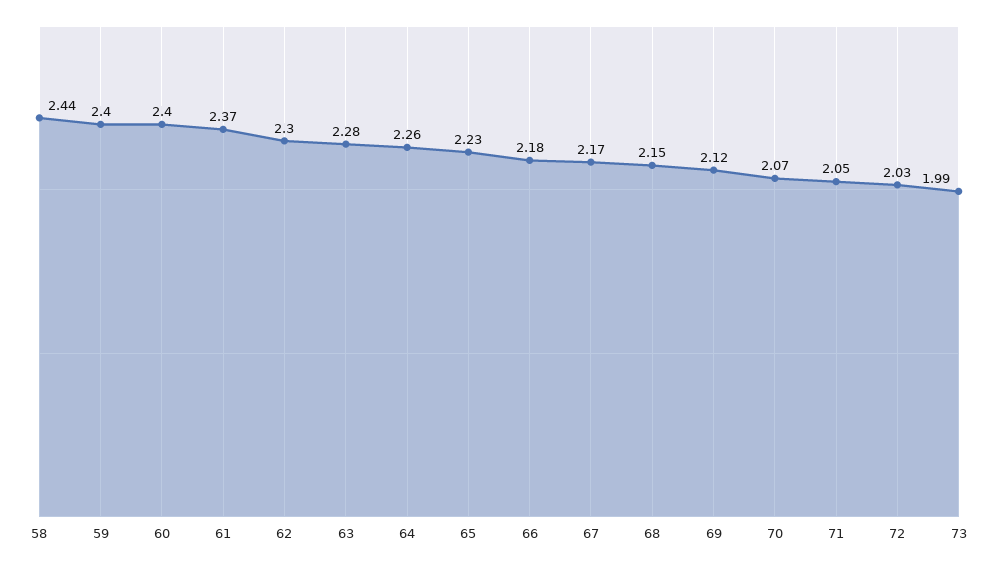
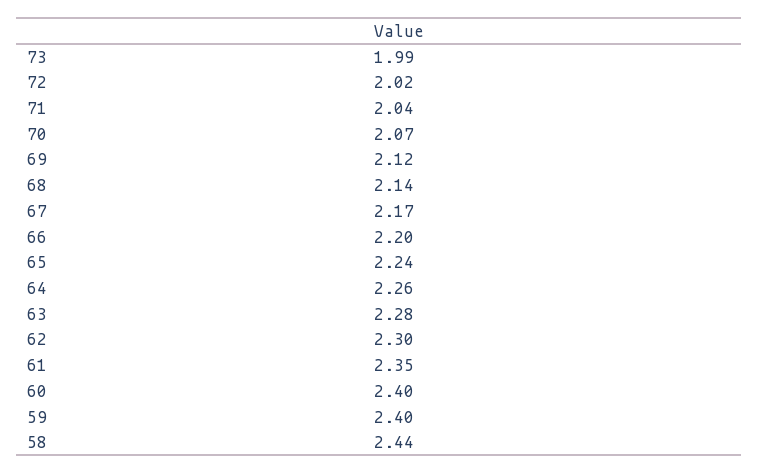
61: 2.37 -> 2.35
65: 2.23 -> 2.24
66: 2.18 -> 2.2
68: 2.15 -> 2.14
71: 2.05 -> 2.04
72: 2.03 -> 2.02

